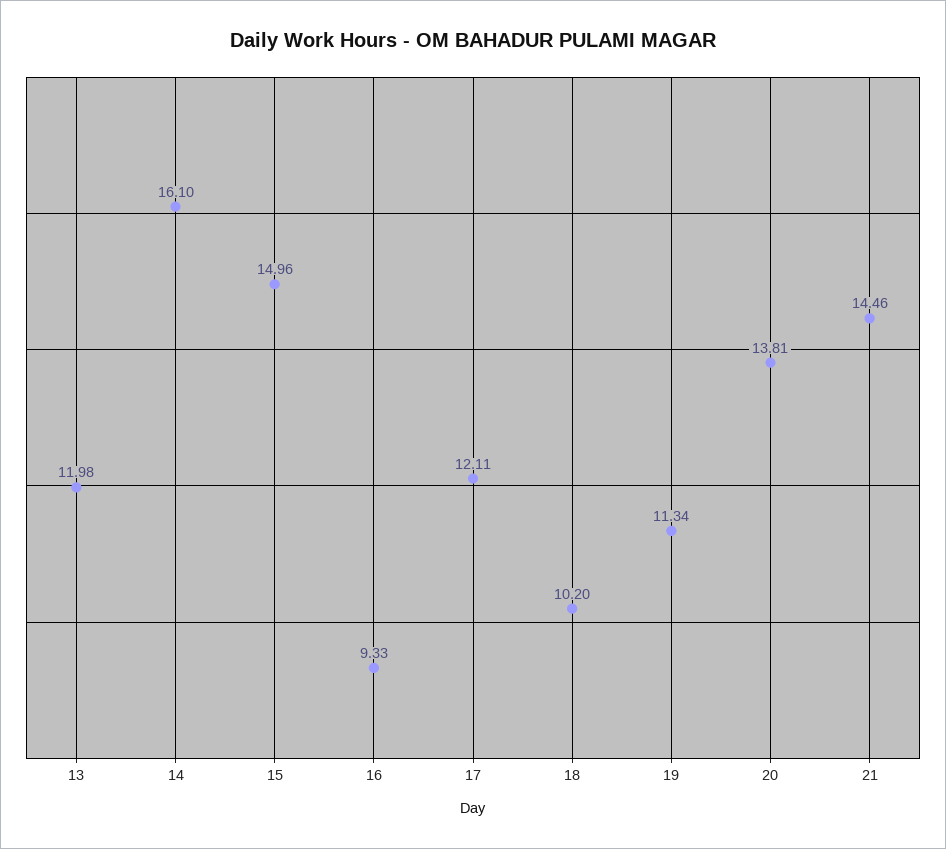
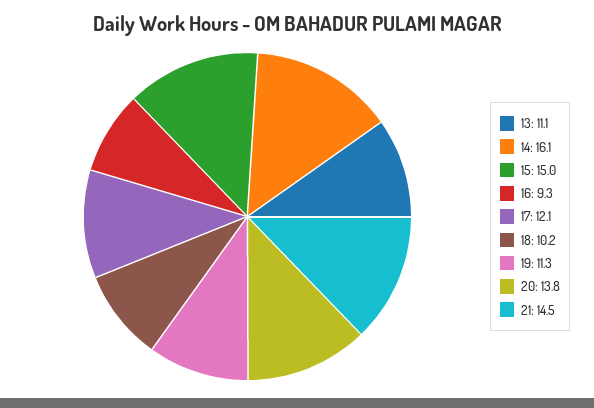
13: 11.98 -> 11.1

